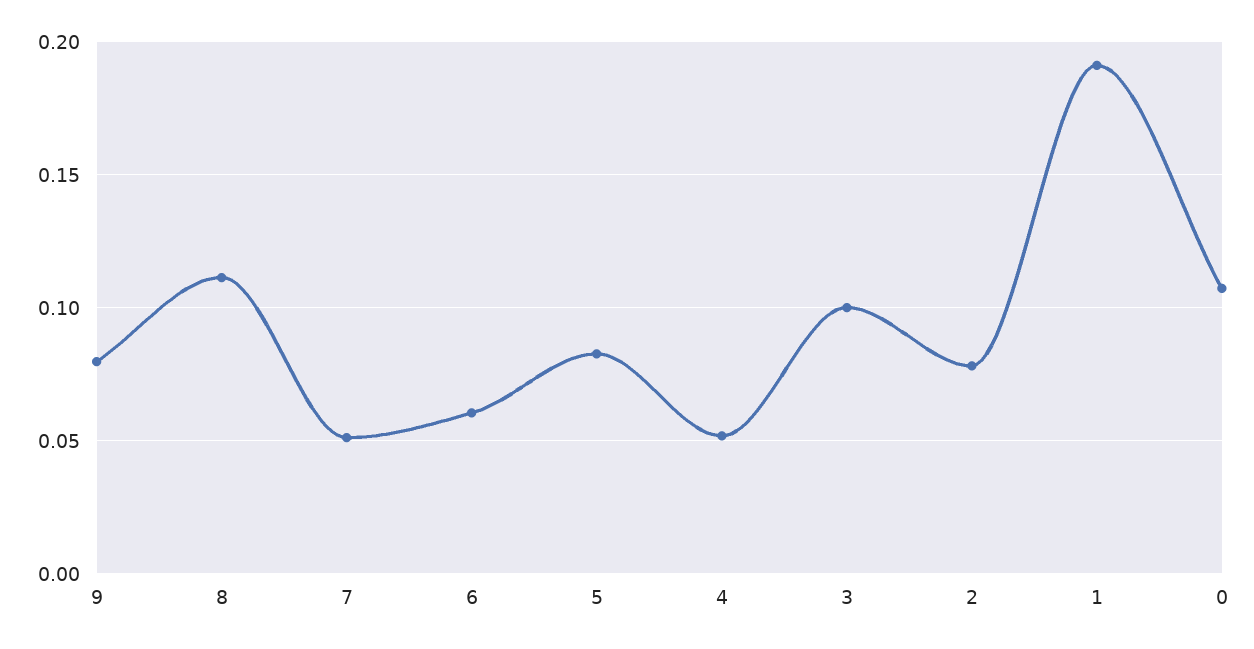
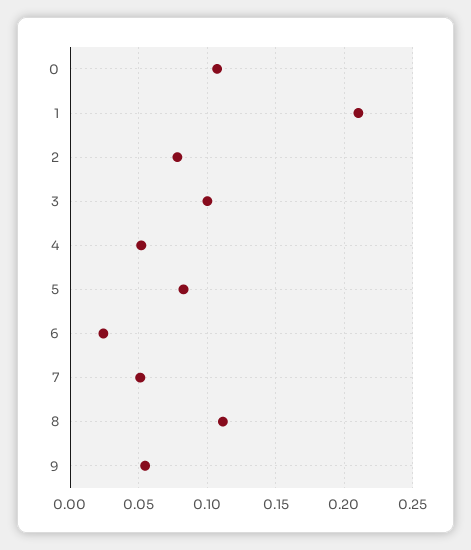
9: 0.08 -> 0.055
6: 0.06 -> 0.025
1: 0.19 -> 0.21

